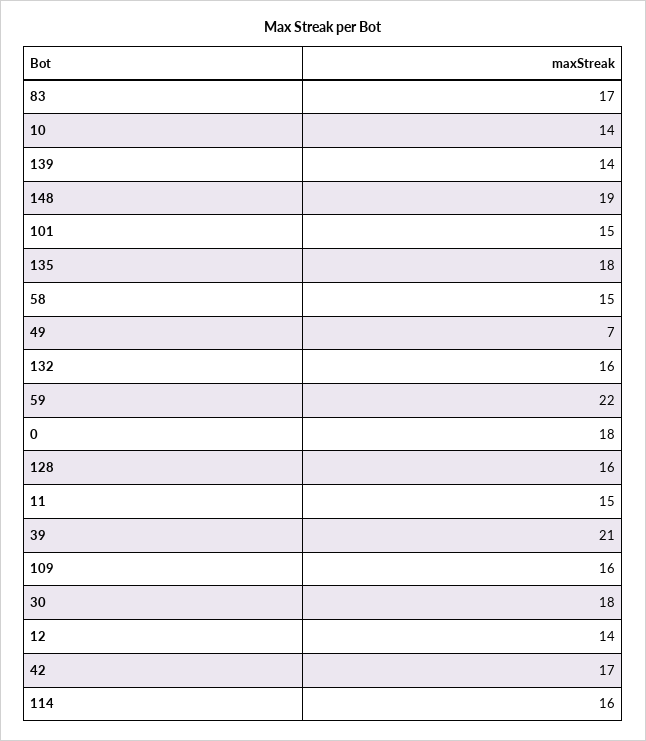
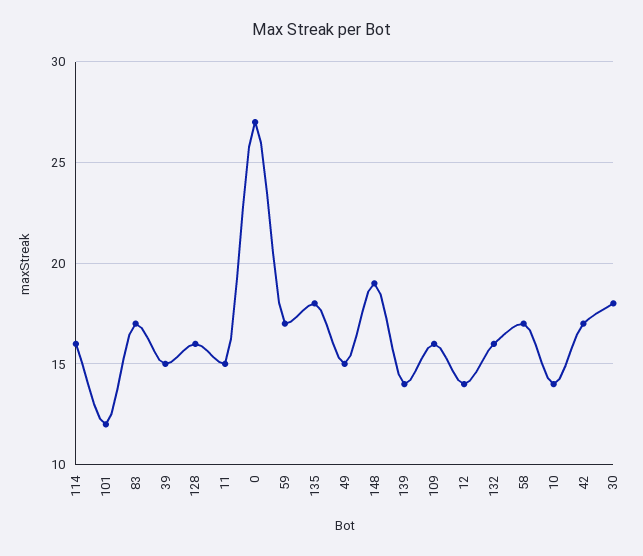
101: 15 -> 12
58: 15 -> 17
49: 7 -> 15
59: 22 -> 17
0: 18 -> 27
39: 21 -> 15

